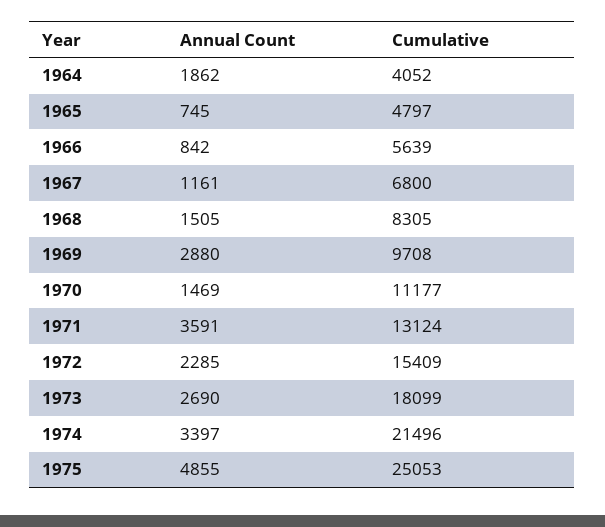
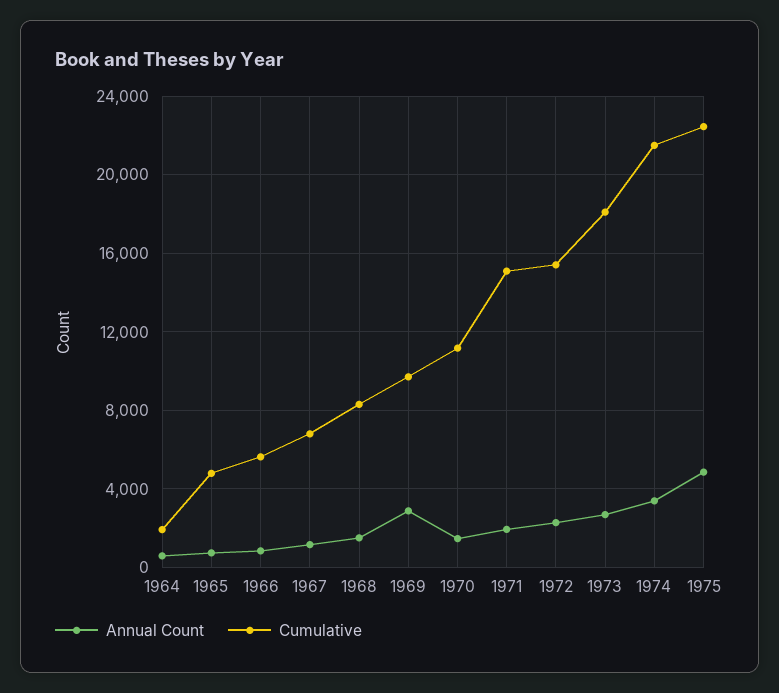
Annual Count, 1964: 1862 -> 500
Cumulative, 1964: 4052 -> 2000
Annual Count, 1971: 3591 -> 2000
Cumulative, 1971: 13124 -> 15000
Cumulative, 1975: 25053 -> 22500

